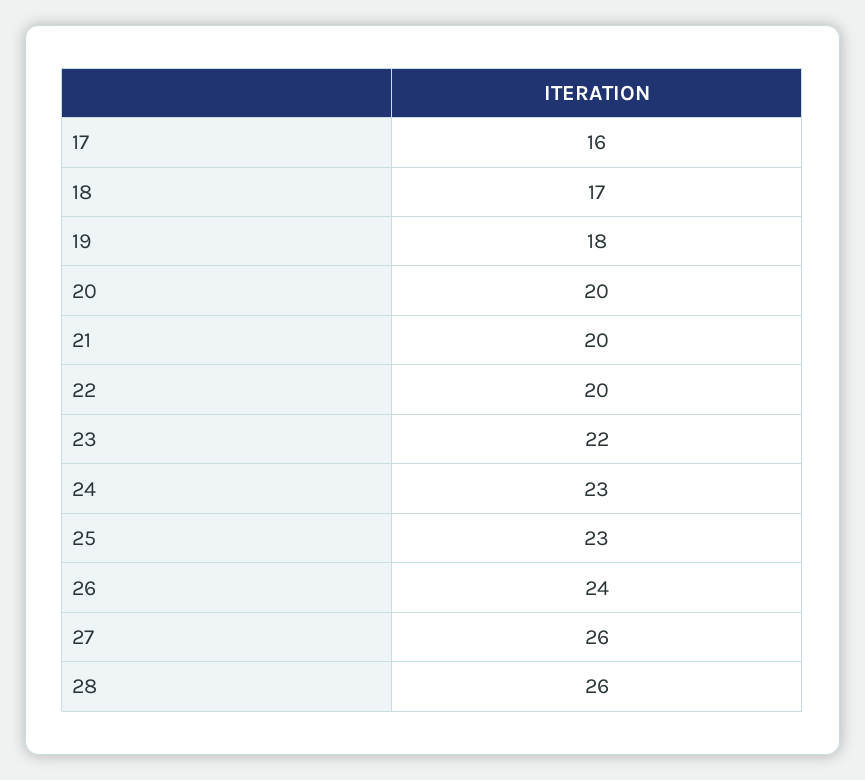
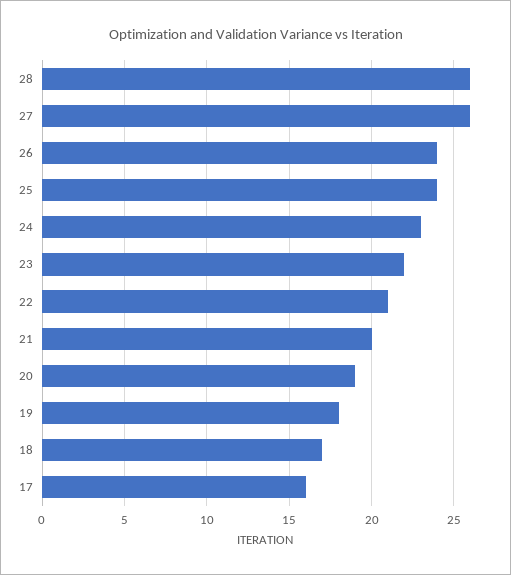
20: 20 -> 19
22: 20 -> 21
25: 23 -> 24

